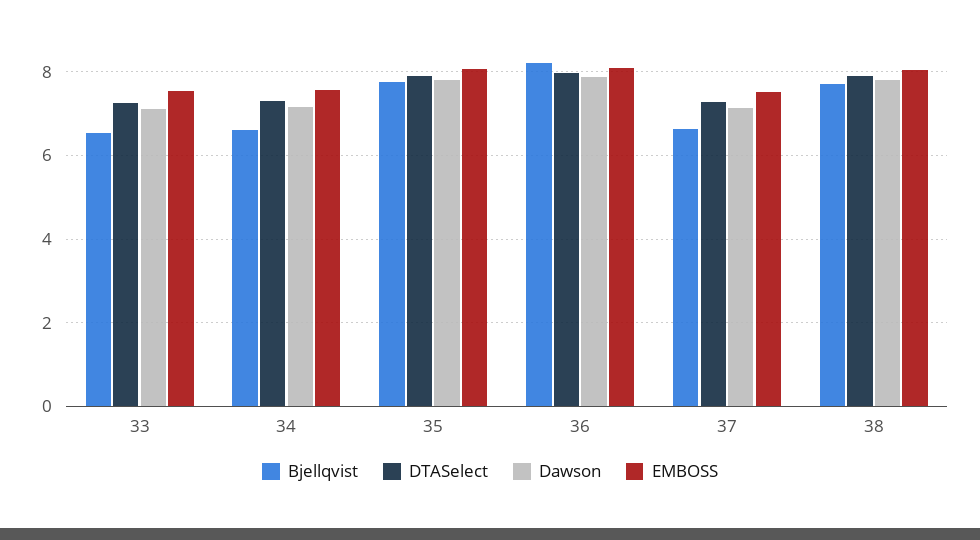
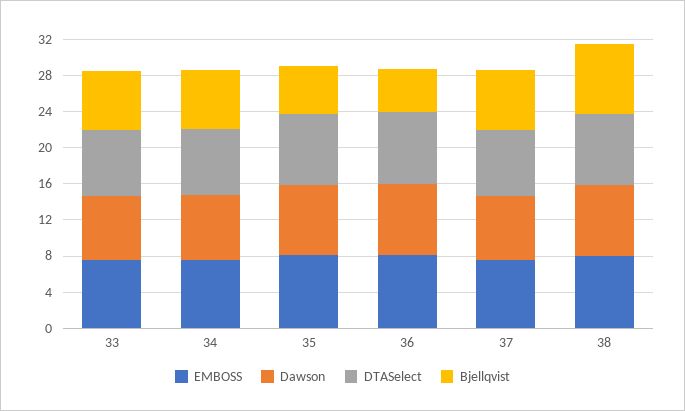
Bjellqvist, 35: 7.8 -> 5
Bjellqvist, 36: 8.2 -> 5

